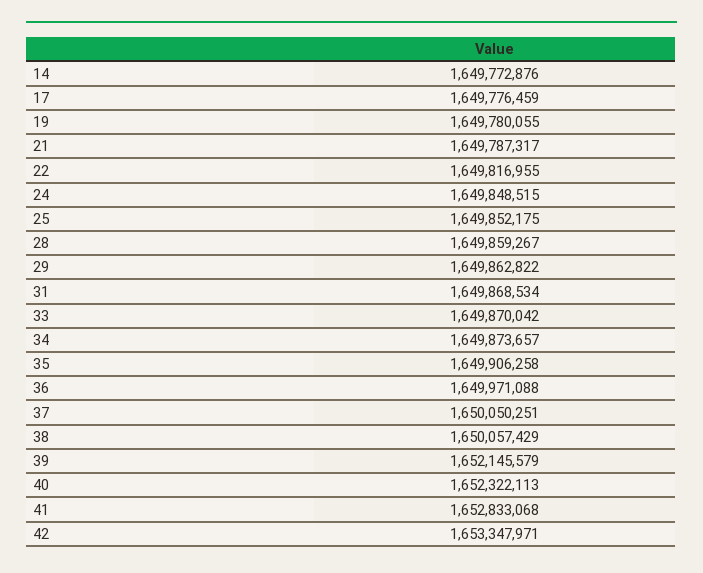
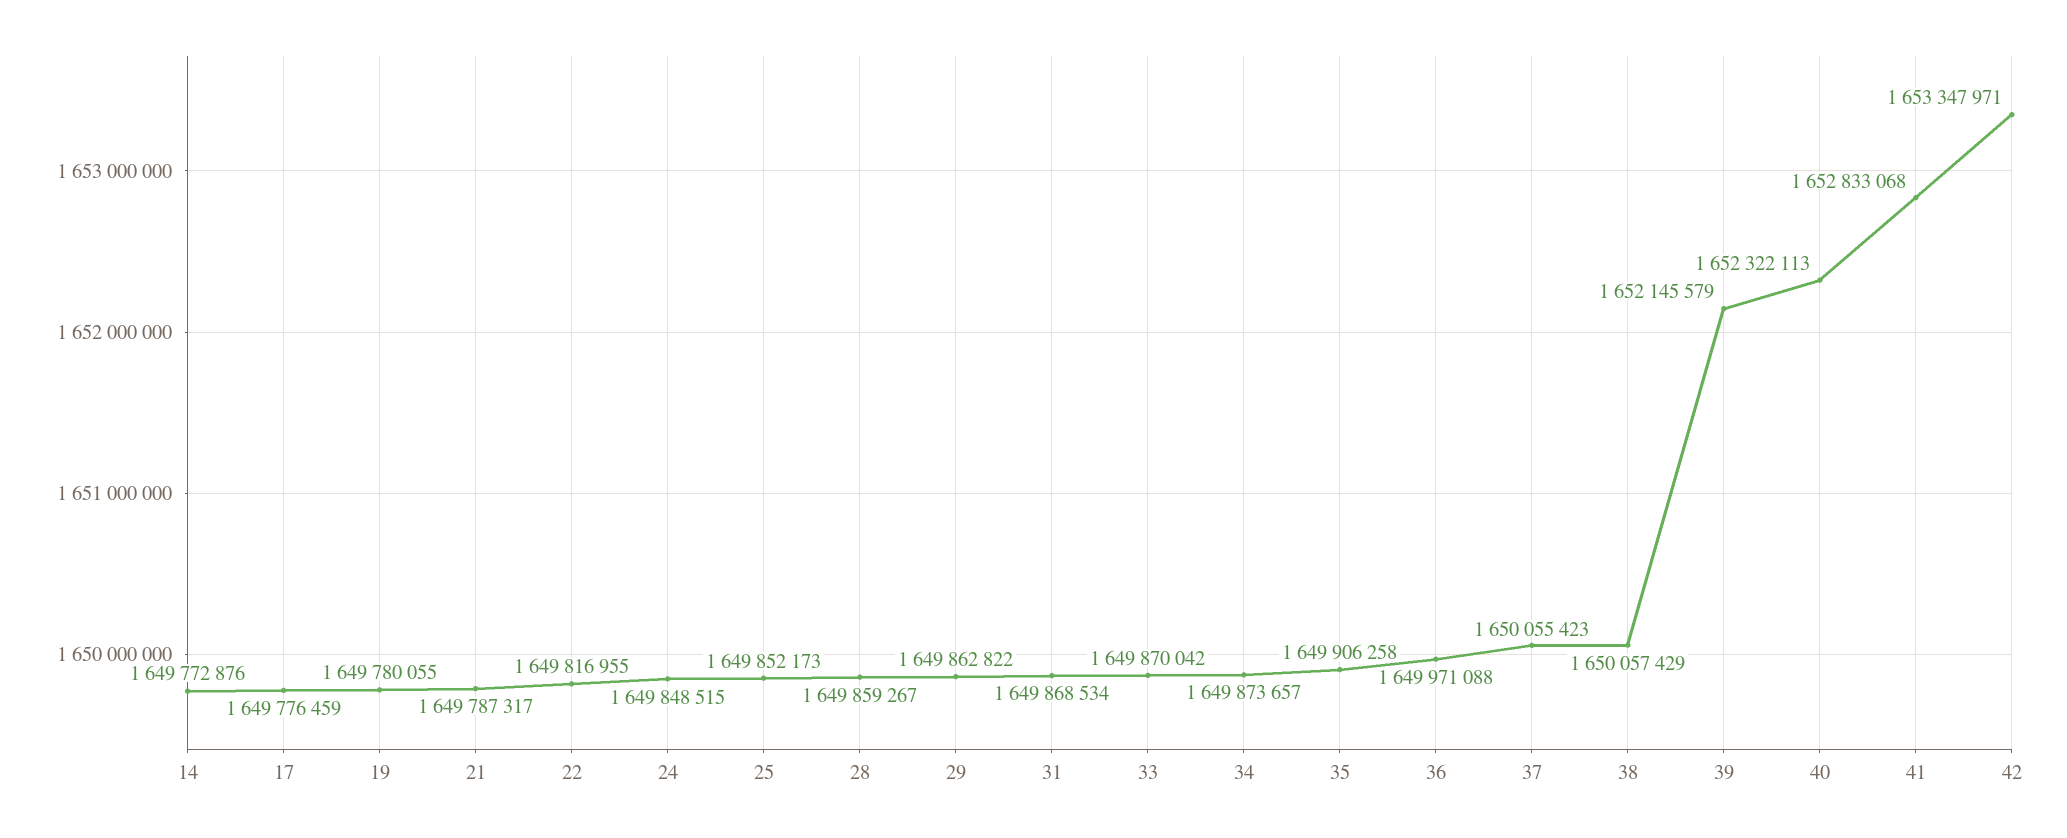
25: 1649852175 -> 1649852173
37: 1650050251 -> 1650055423

